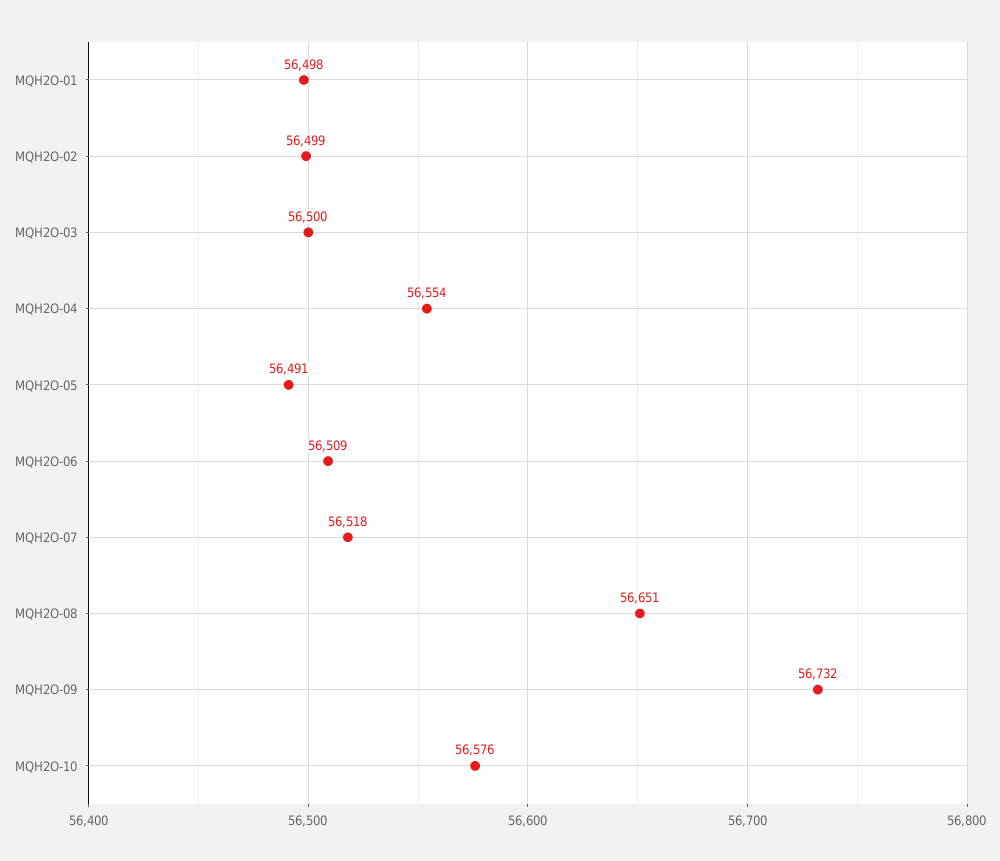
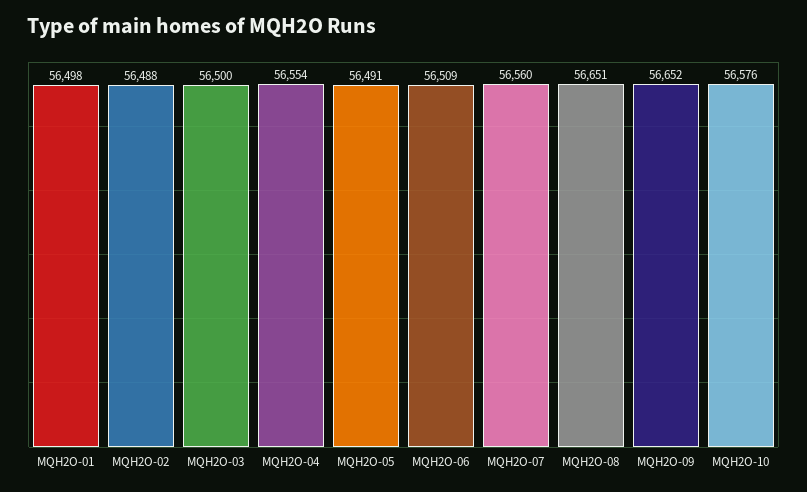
MQH2O-02: 56499 -> 56488
MQH2O-07: 56518 -> 56560
MQH2O-09: 56732 -> 56652

